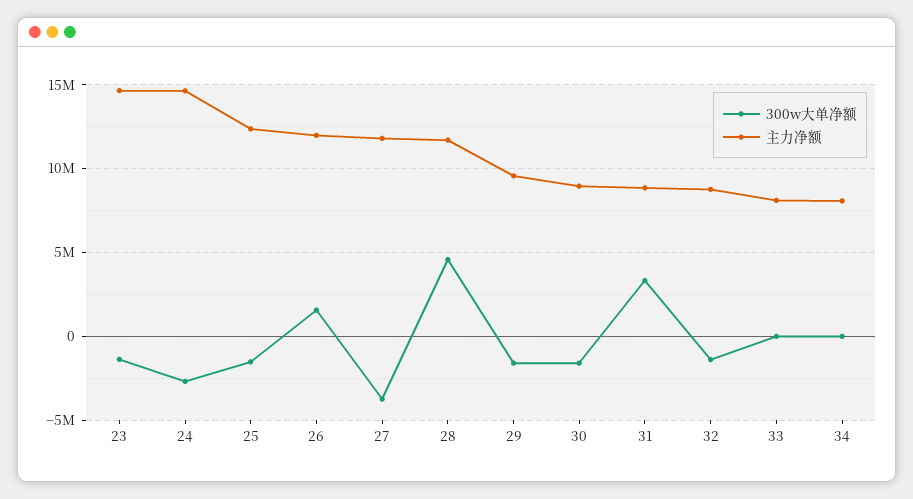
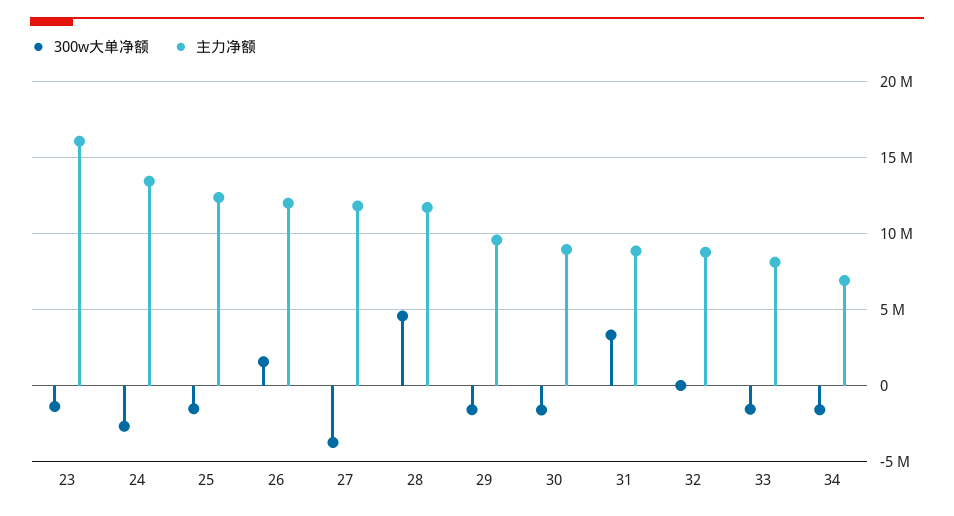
主力净额, 23: 14500000 -> 16000000
主力净额, 24: 14500000 -> 13500000
300w大单净额, 32: -1500000 -> 0
300w大单净额, 33: 0 -> -1500000
300w大单净额, 34: 0 -> -1500000
主力净额, 34: 8000000 -> 7000000

